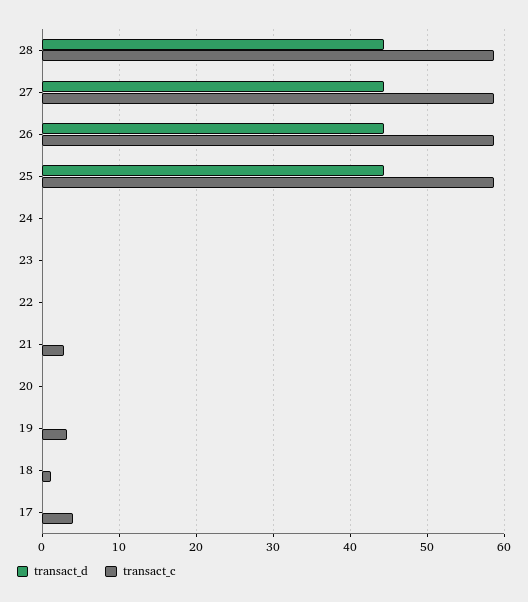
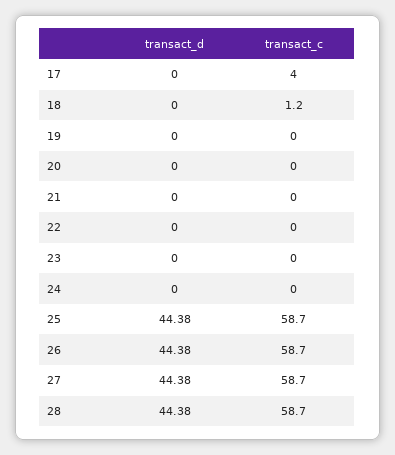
transact_c, 21: 3 -> 0
transact_c, 19: 3 -> 0

